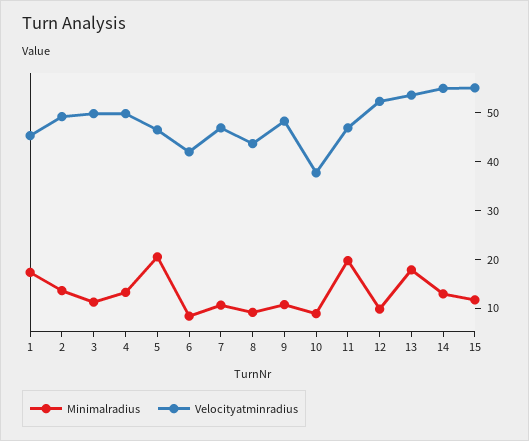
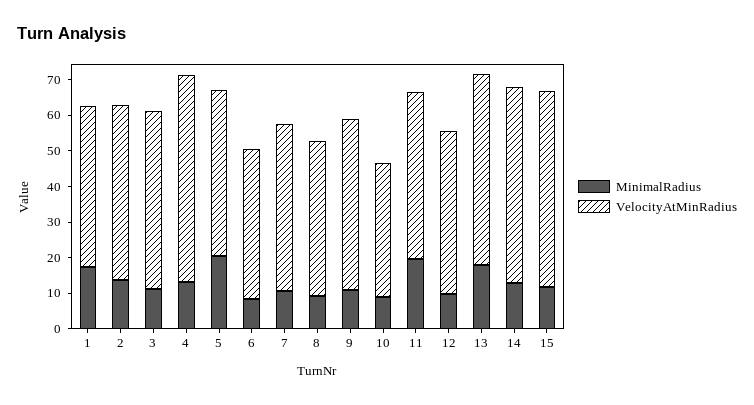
Velocityatminradius, 4: 50 -> 57.5
Velocityatminradius, 12: 52 -> 45

